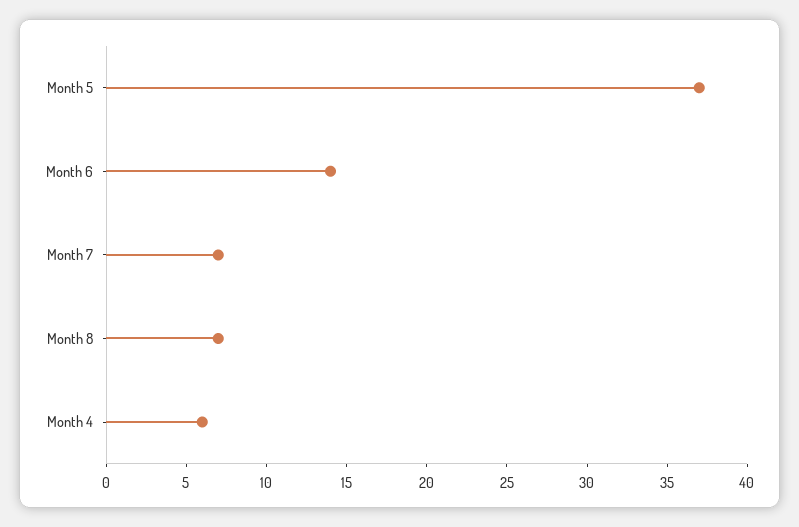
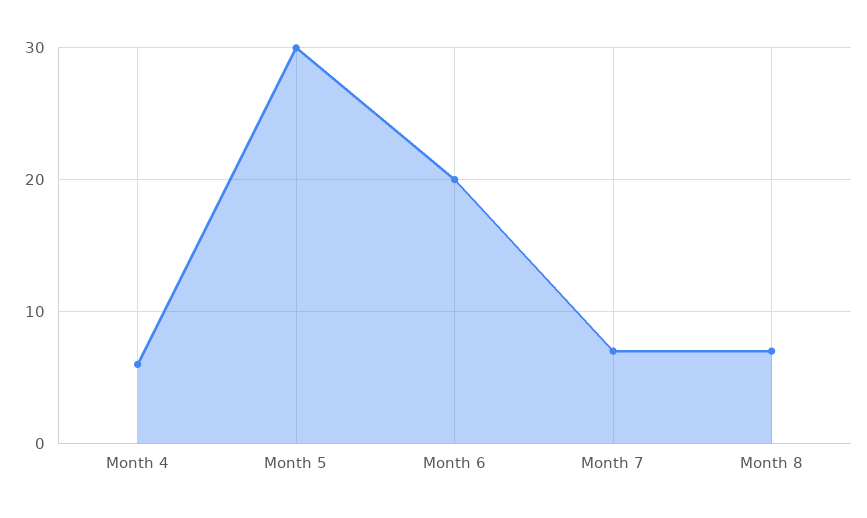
Month 5: 37 -> 30
Month 6: 14 -> 20

